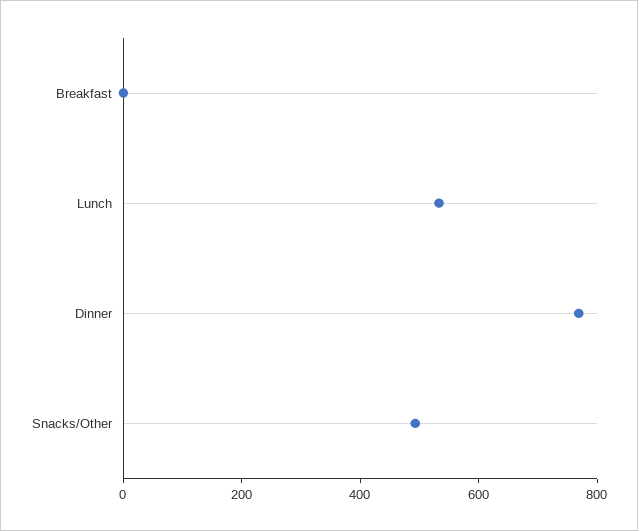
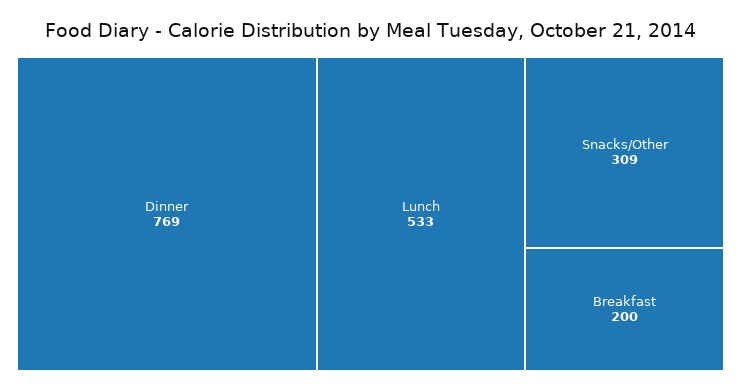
Breakfast: 0 -> 200
Snacks/Other: 500 -> 309

